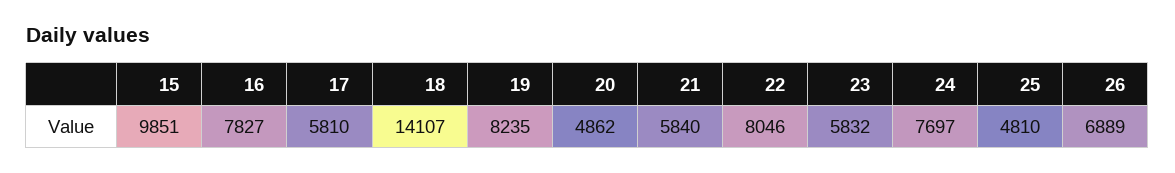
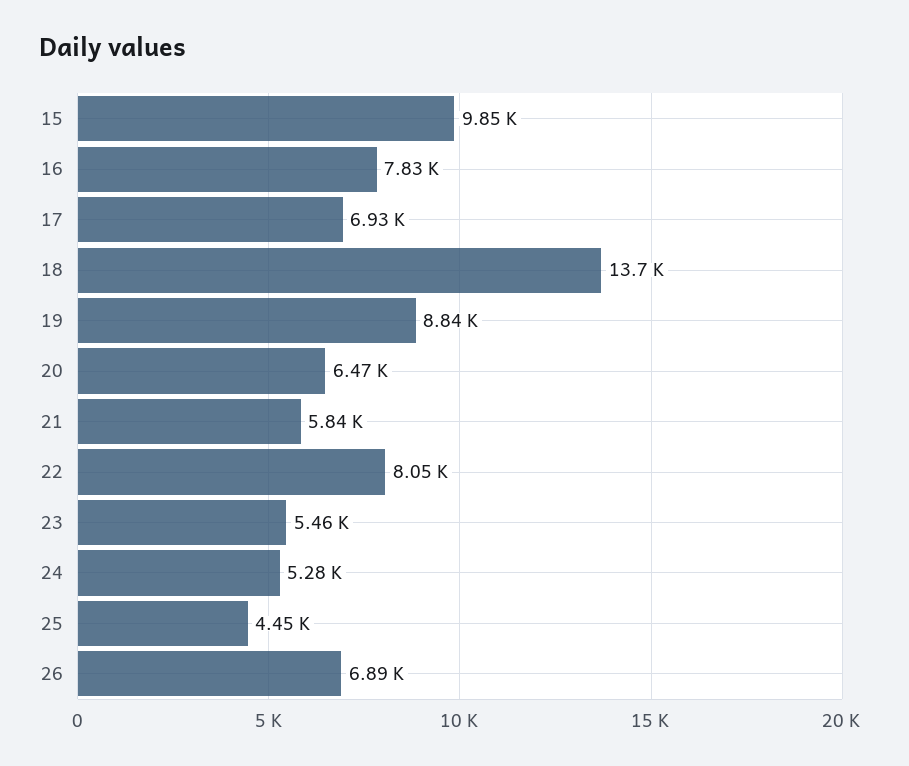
17: 5810 -> 6930
18: 14107 -> 13700
19: 8235 -> 8840
20: 4862 -> 6470
23: 5832 -> 5460
24: 7697 -> 5280
25: 4810 -> 4450

